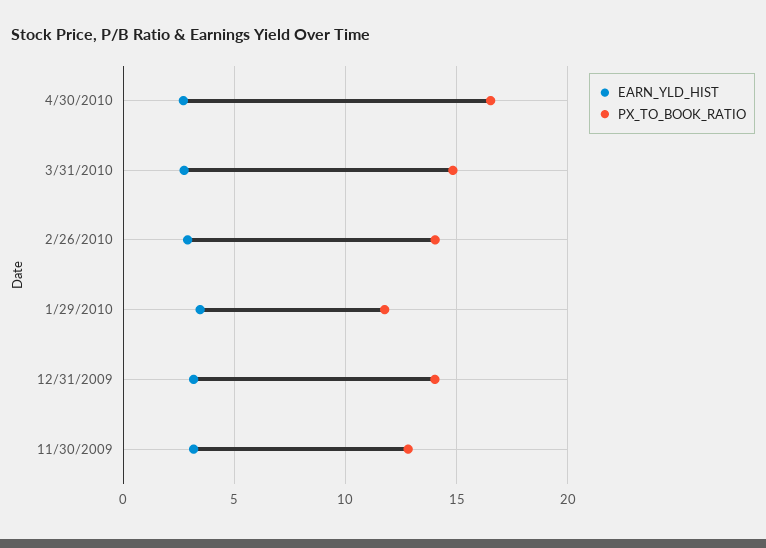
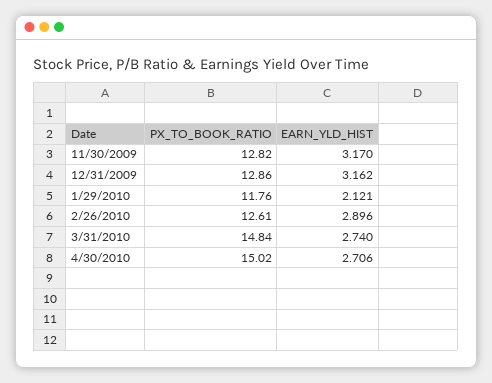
PX_TO_BOOK_RATIO, 4/30/2010: 16.5 -> 15.02
PX_TO_BOOK_RATIO, 2/26/2010: 14 -> 12.61
EARN_YLD_HIST, 1/29/2010: 3.5 -> 2.121
PX_TO_BOOK_RATIO, 12/31/2009: 14 -> 12.86

